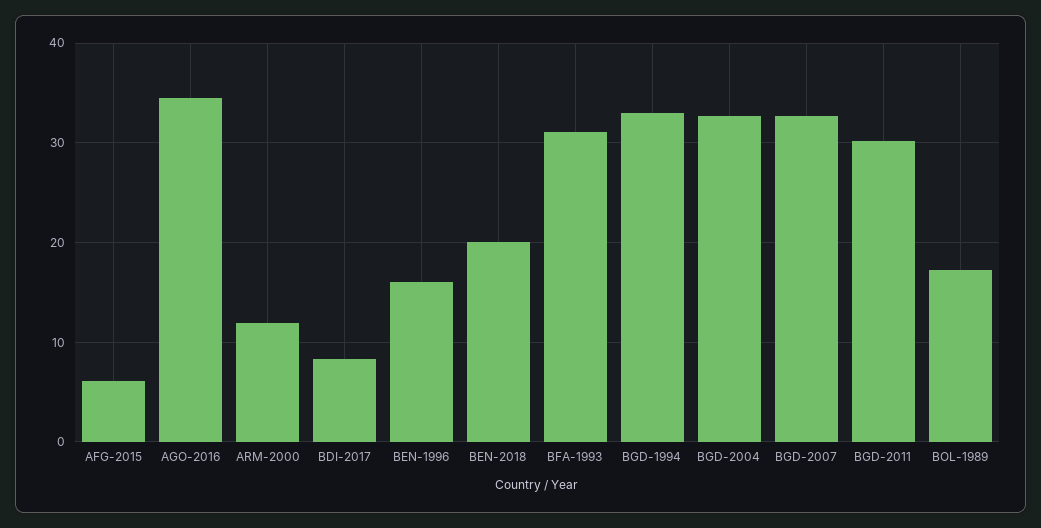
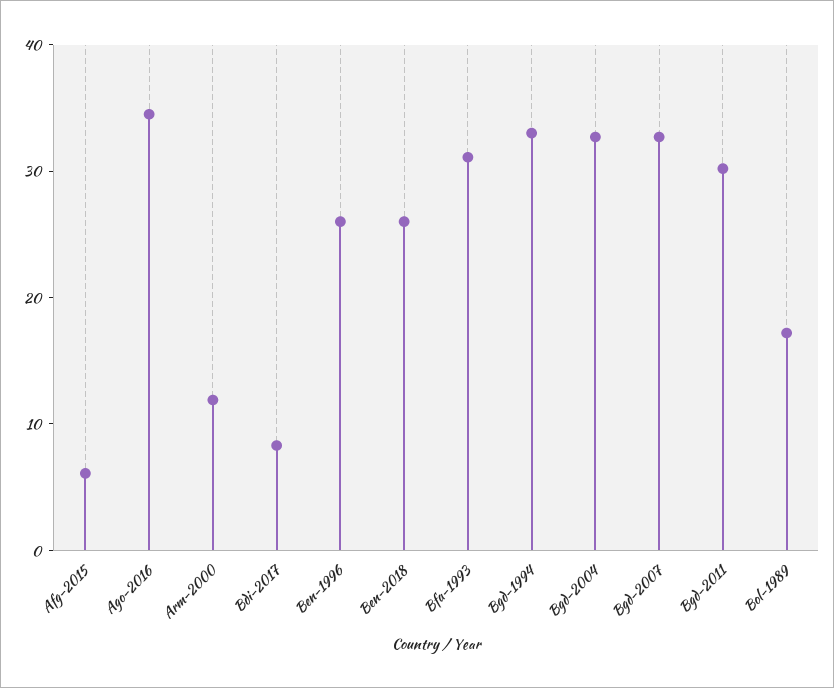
BEN-1996: 16 -> 26
BEN-2018: 20 -> 26

